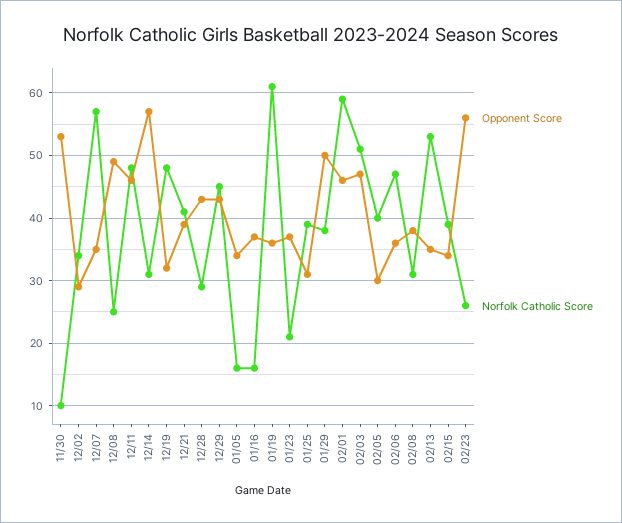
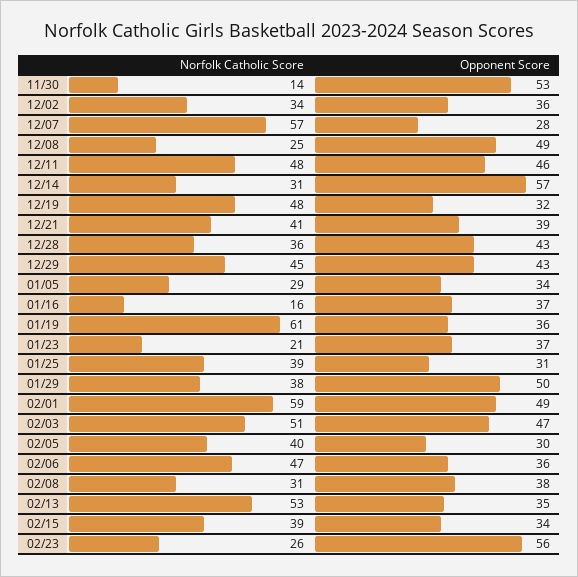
Norfolk Catholic Score, 11/30: 10 -> 14
Opponent Score, 12/02: 29 -> 36
Opponent Score, 12/07: 35 -> 28
Norfolk Catholic Score, 12/28: 29 -> 36
Norfolk Catholic Score, 01/05: 16 -> 29
Opponent Score, 02/01: 46 -> 49

